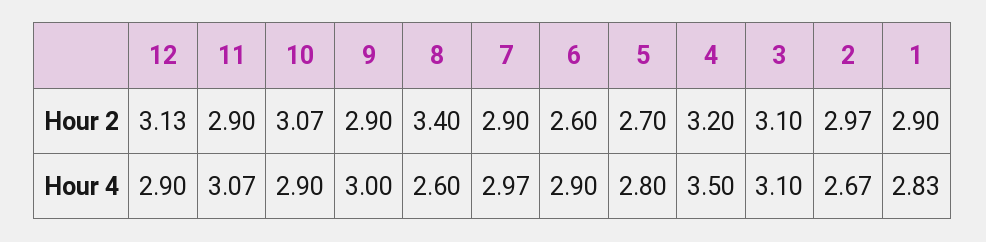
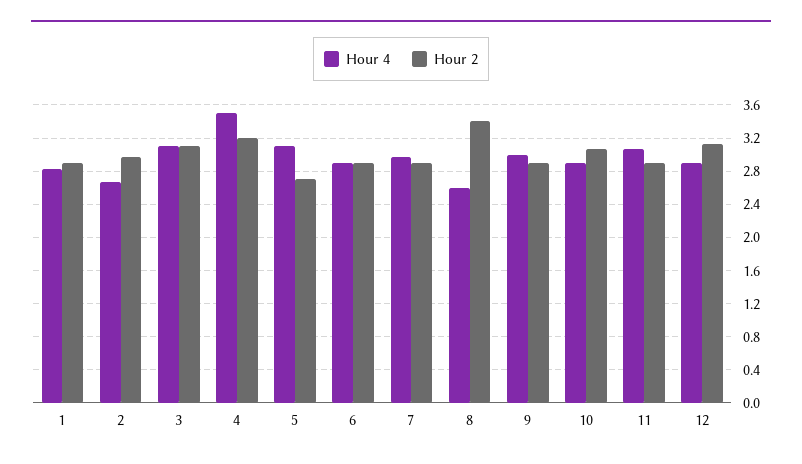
Hour 2, 6: 2.6 -> 2.9
Hour 4, 5: 2.8 -> 3.1

